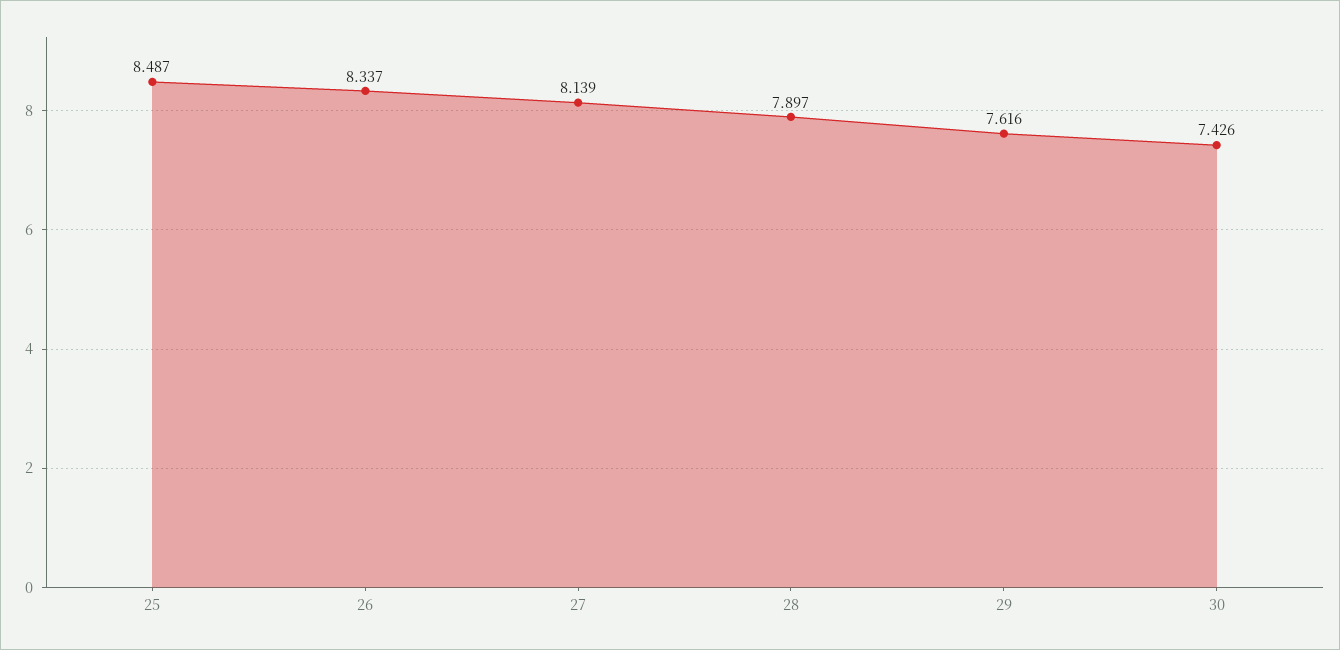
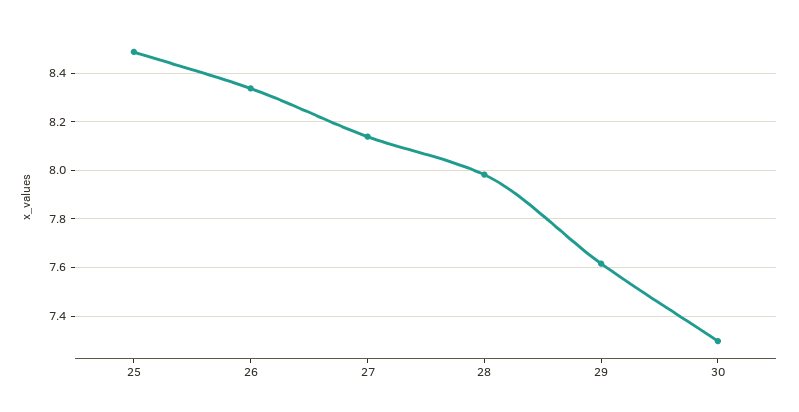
28: 7.897 -> 7.975
30: 7.426 -> 7.3

